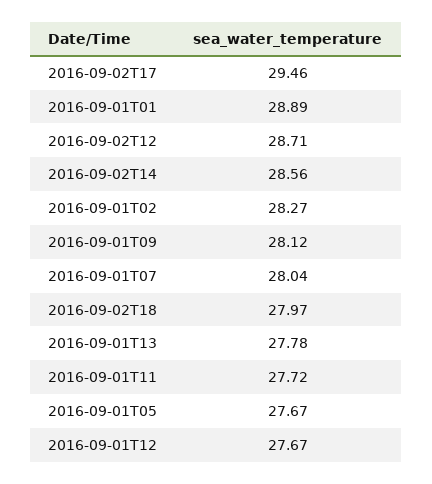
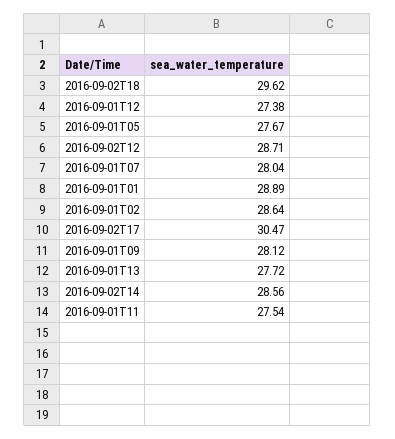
2016-09-02T17: 29.46 -> 30.47
2016-09-01T02: 28.27 -> 28.64
2016-09-02T18: 27.97 -> 29.62
2016-09-01T13: 27.78 -> 27.72
2016-09-01T11: 27.72 -> 27.54
2016-09-01T12: 27.67 -> 27.38

